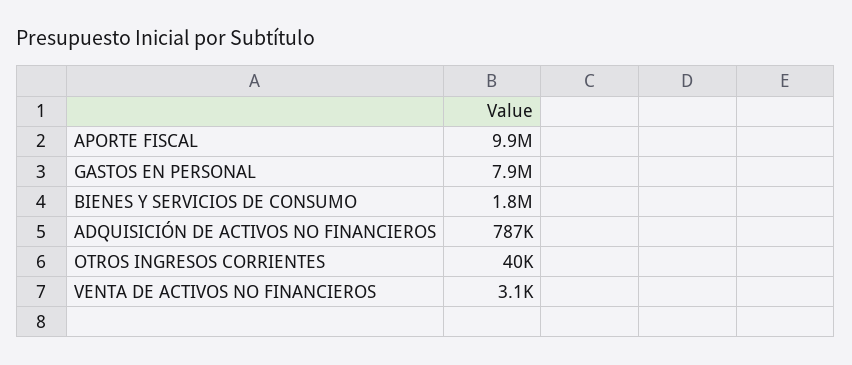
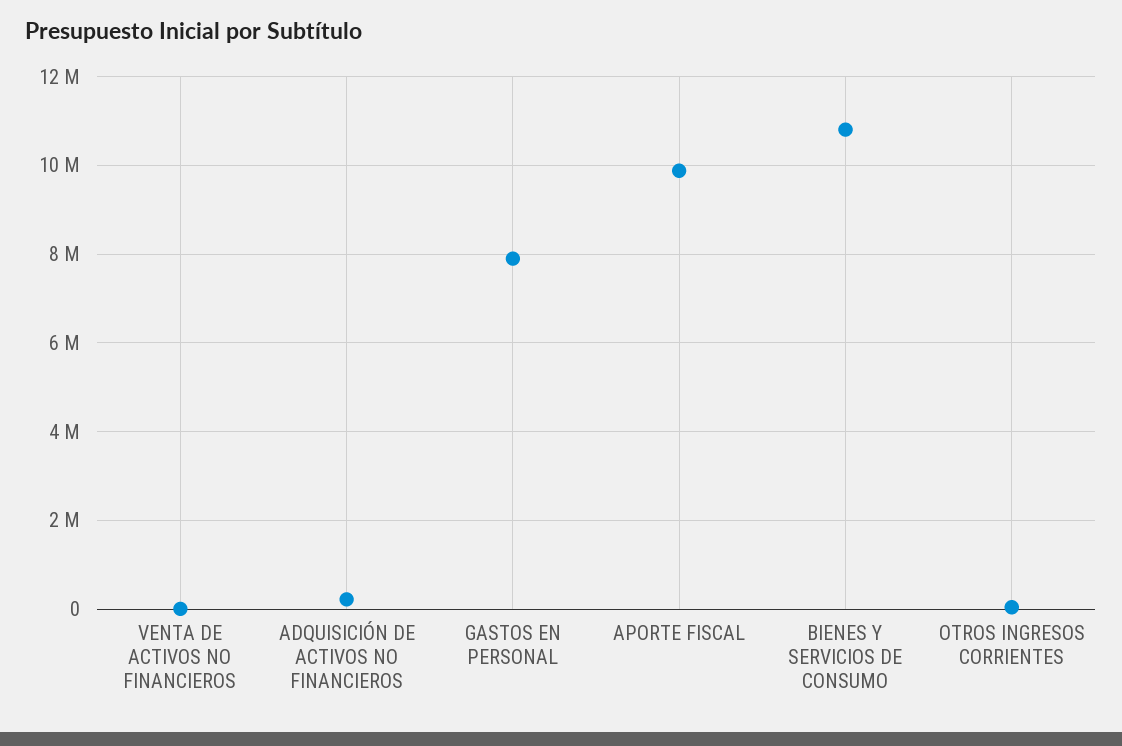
BIENES Y SERVICIOS DE CONSUMO: 1800000 -> 10800000
ADQUISICIÓN DE ACTIVOS NO FINANCIEROS: 787000 -> 200000

